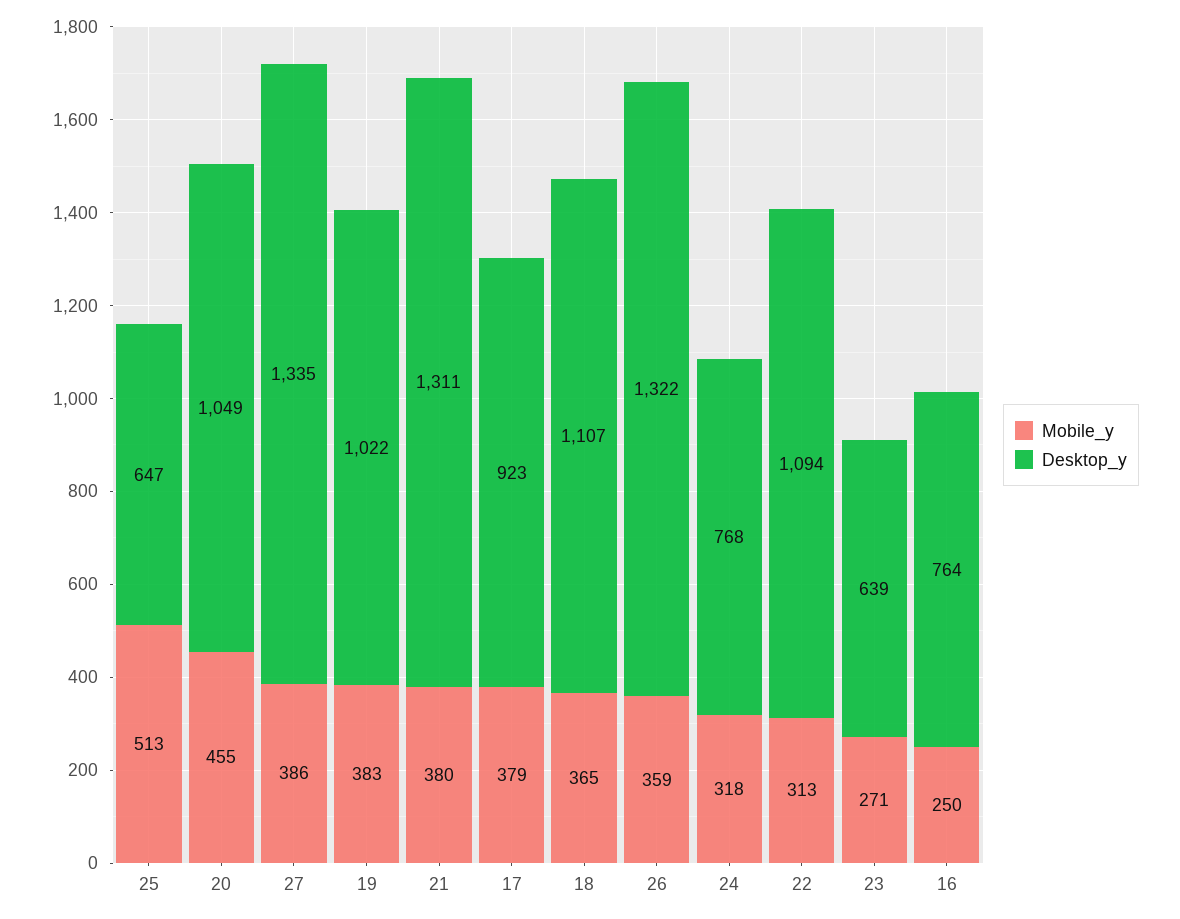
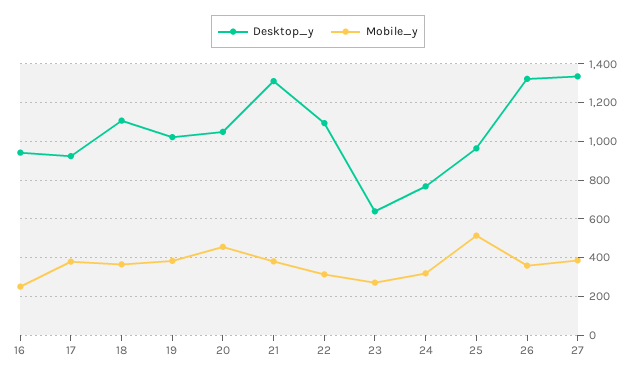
Desktop_y, 25: 647 -> 950
Desktop_y, 16: 764 -> 950

